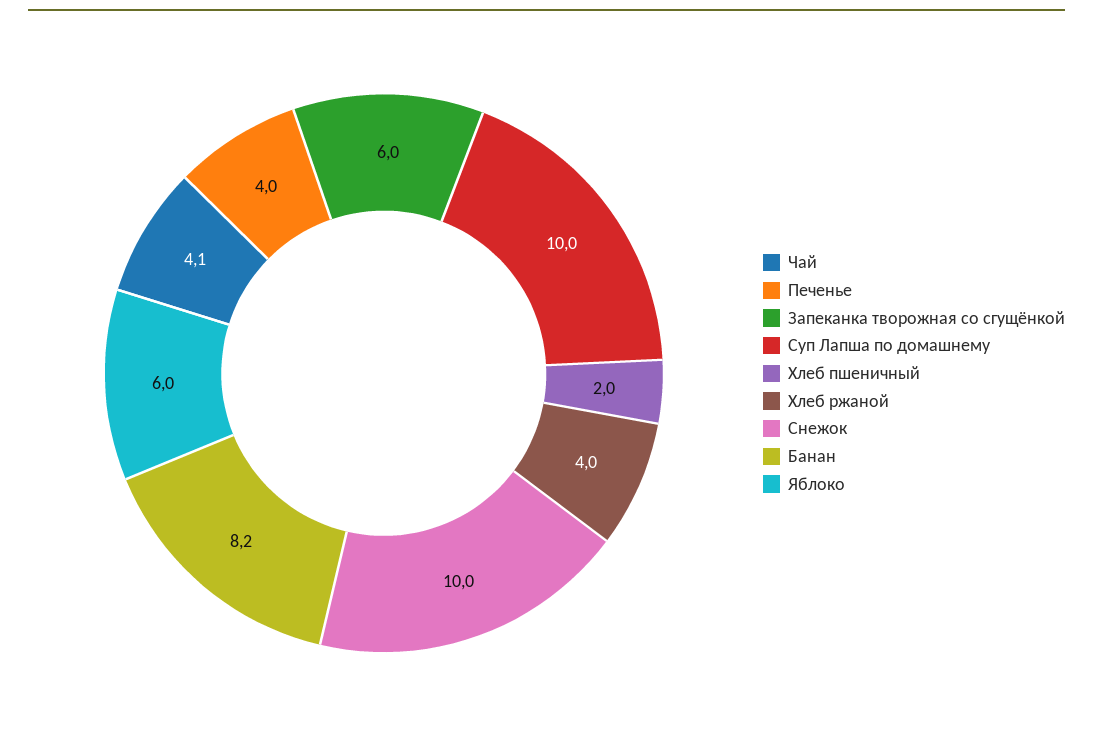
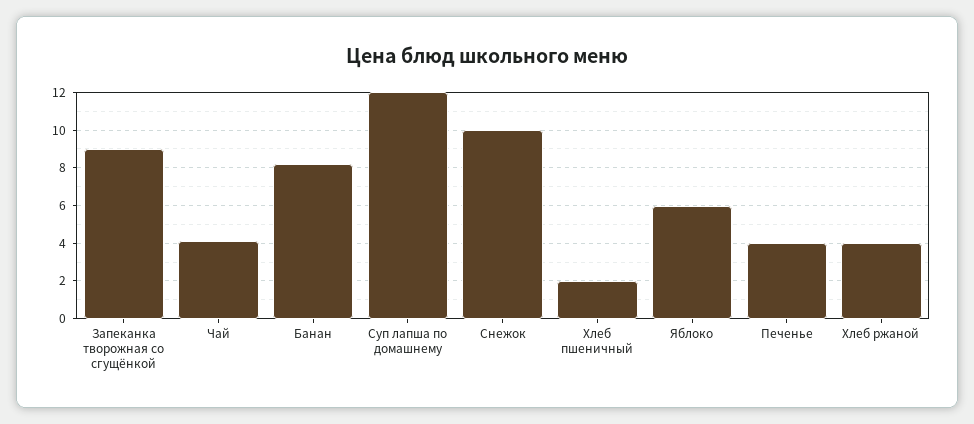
Запеканка творожная со сгущёнкой: 6 -> 9
Суп Лапша по домашнему: 10 -> 12

